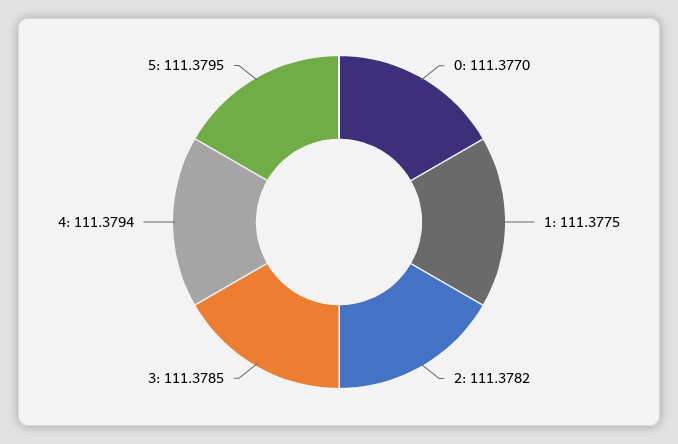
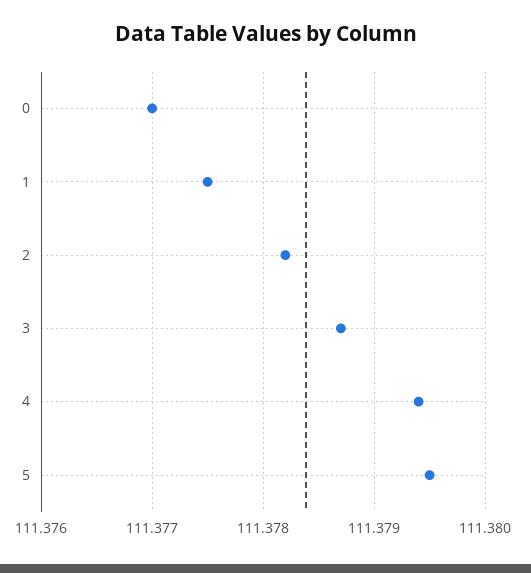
3: 111.3785 -> 111.3787

